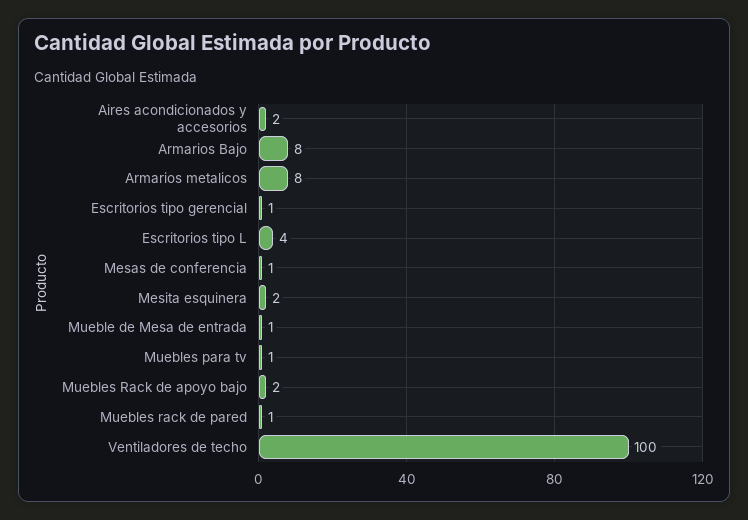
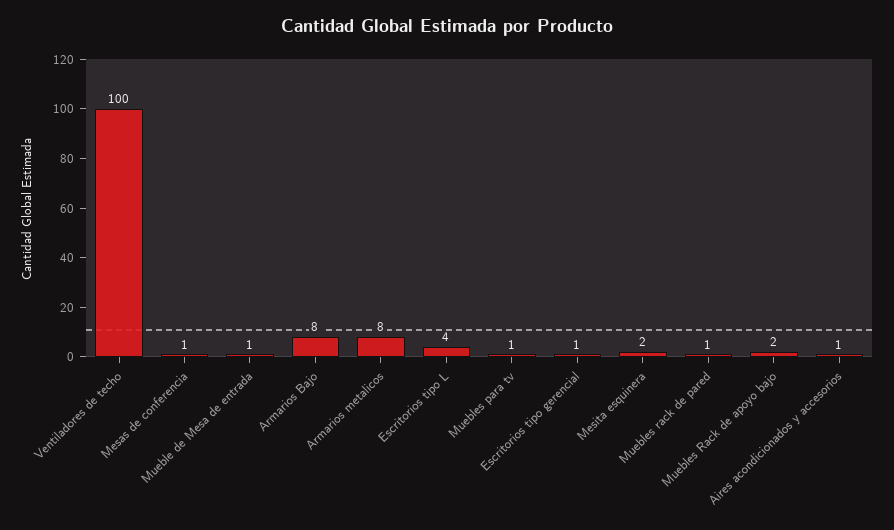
Aires acondicionados y accesorios: 2 -> 1

